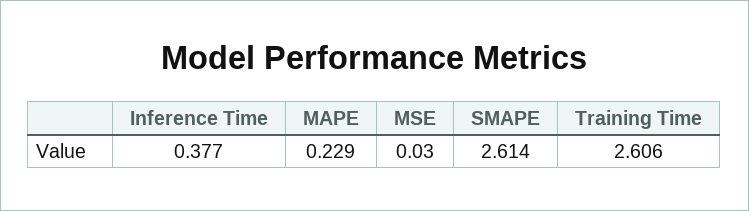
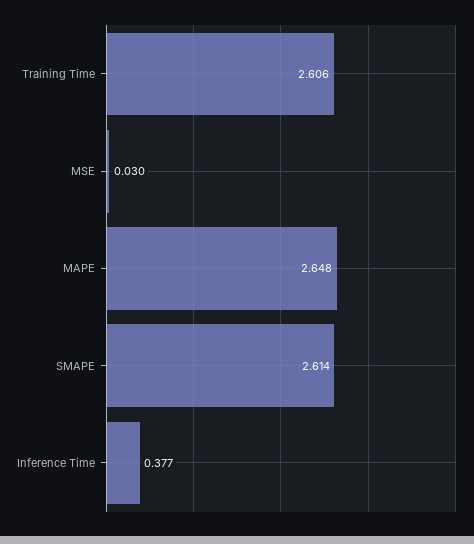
MAPE: 0.229 -> 2.648

